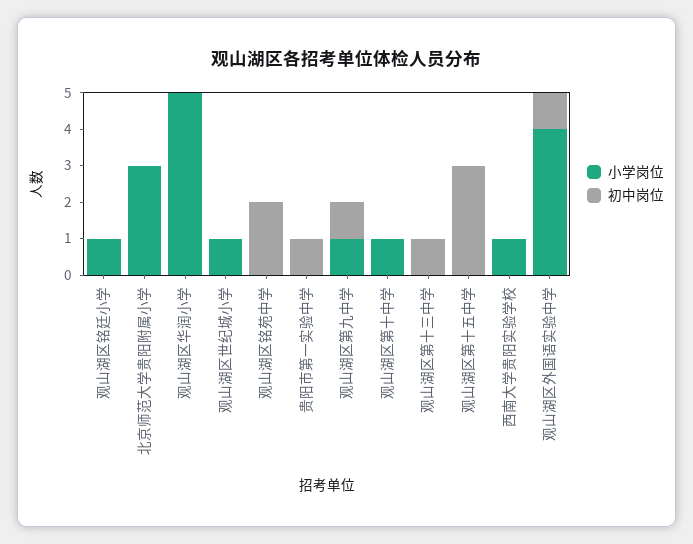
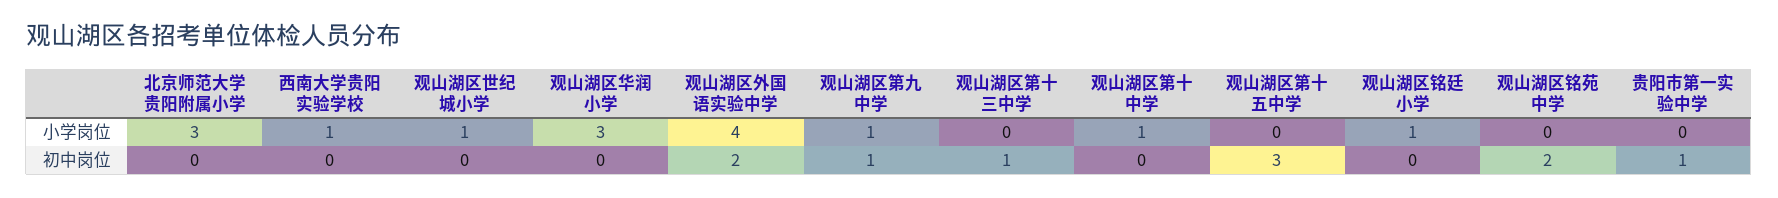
小学岗位, 观山湖区华润小学: 5 -> 3
初中岗位, 观山湖区外国语实验中学: 1 -> 2

